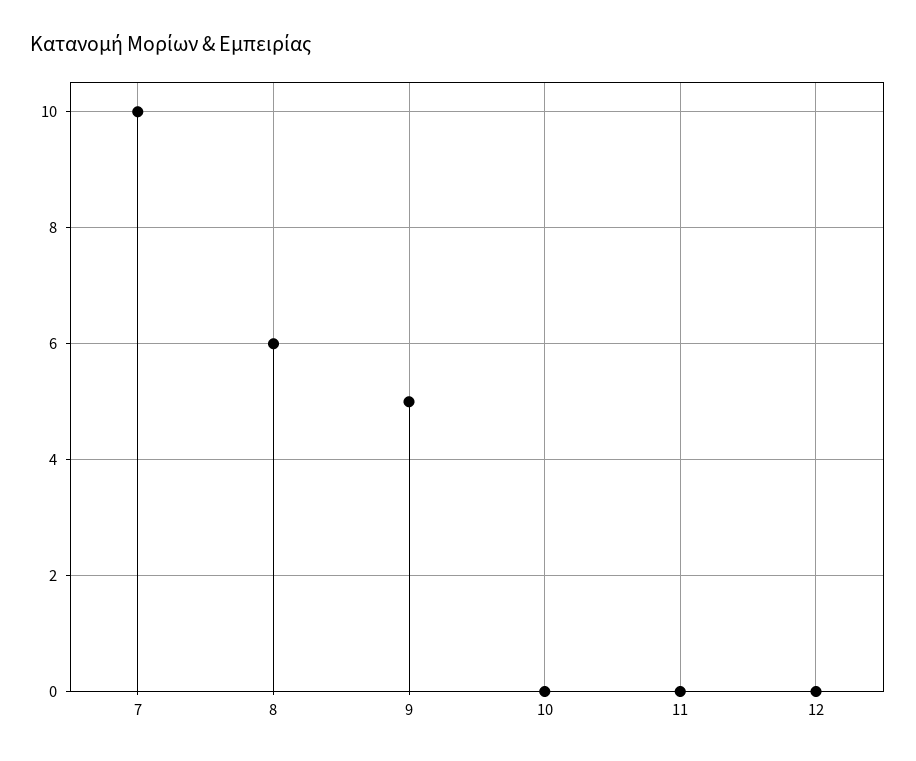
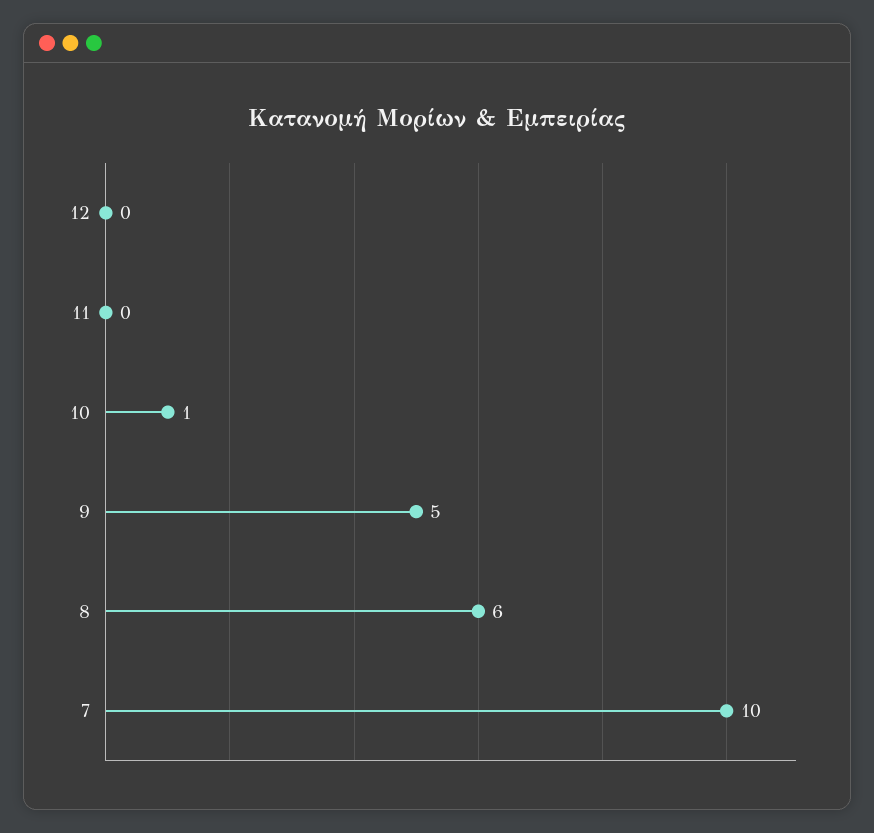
10: 0 -> 1

